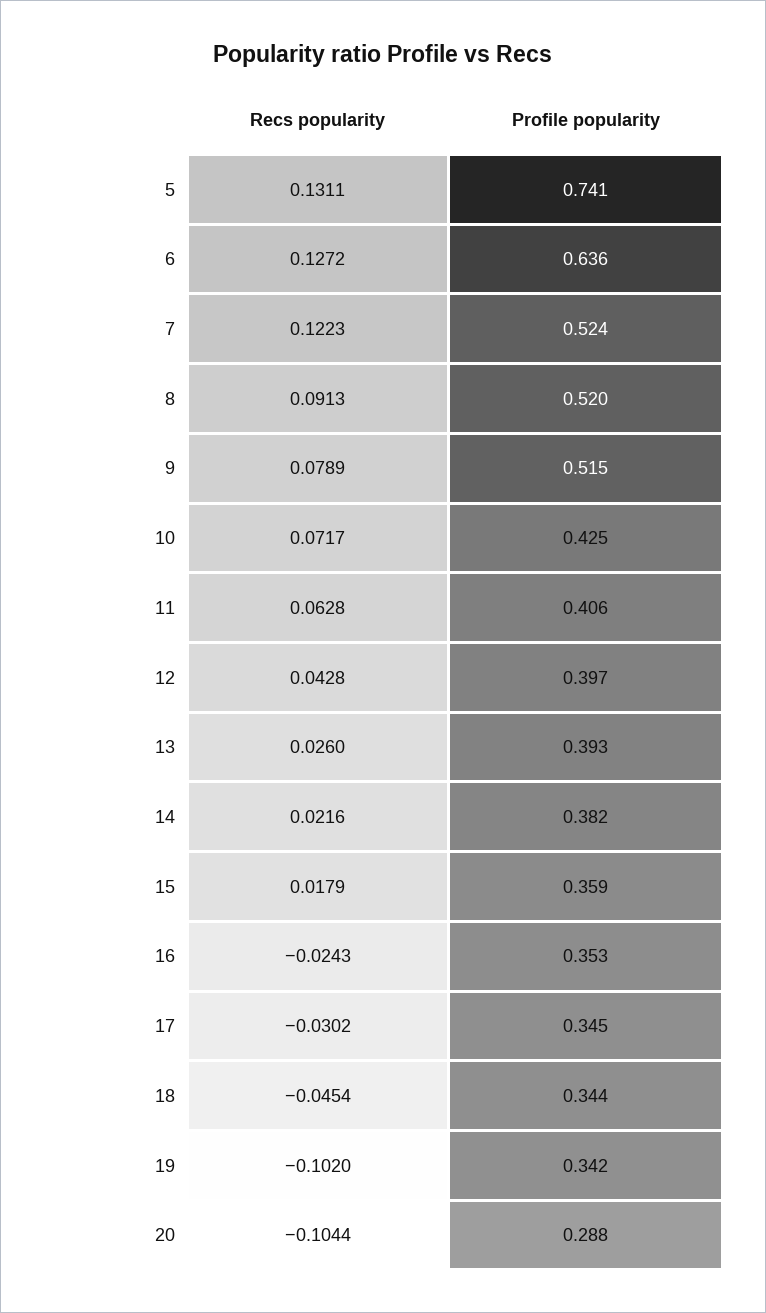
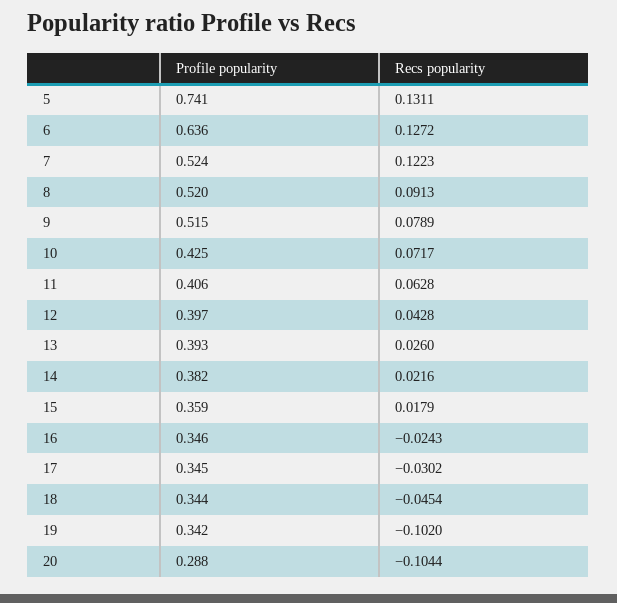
Profile popularity, 16: 0.353 -> 0.346

